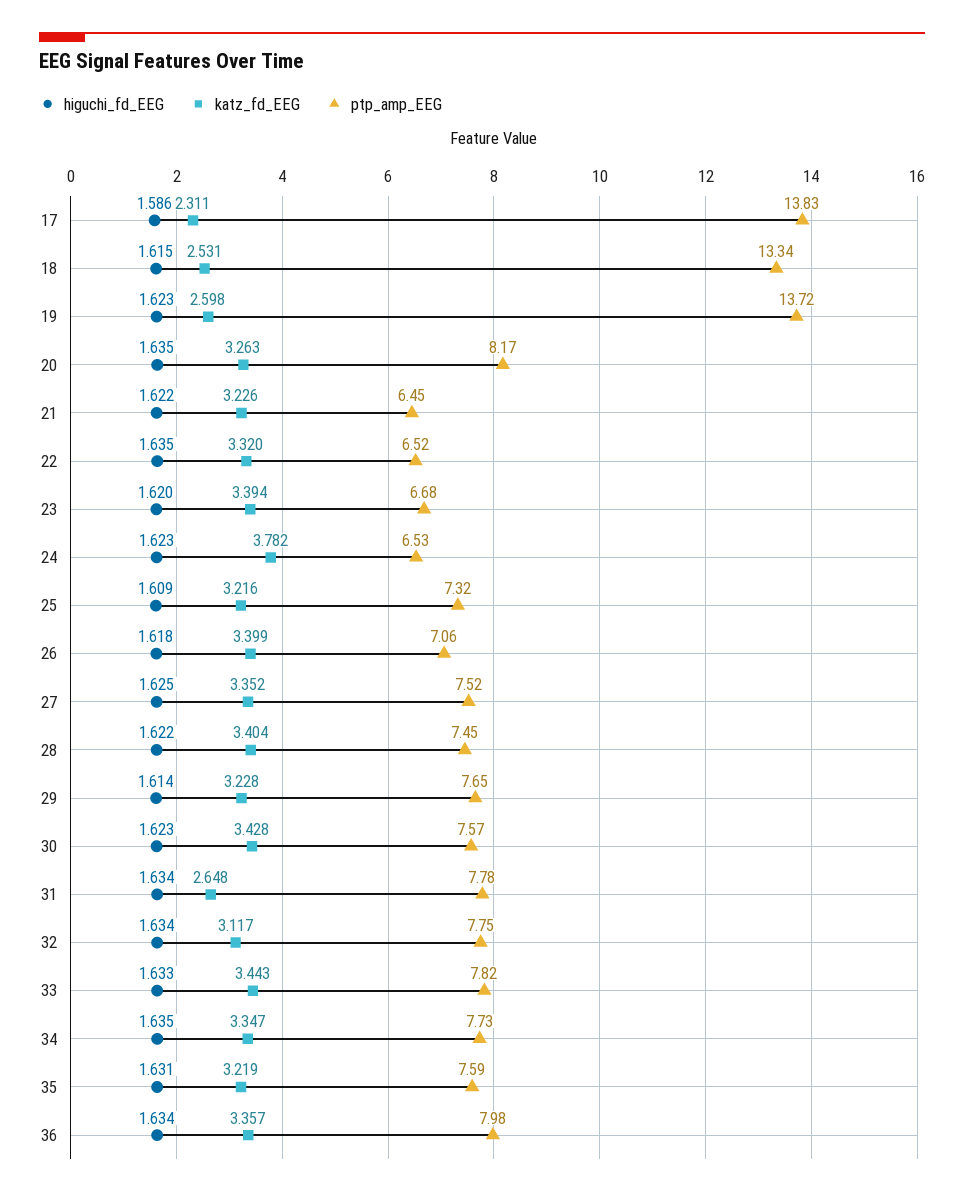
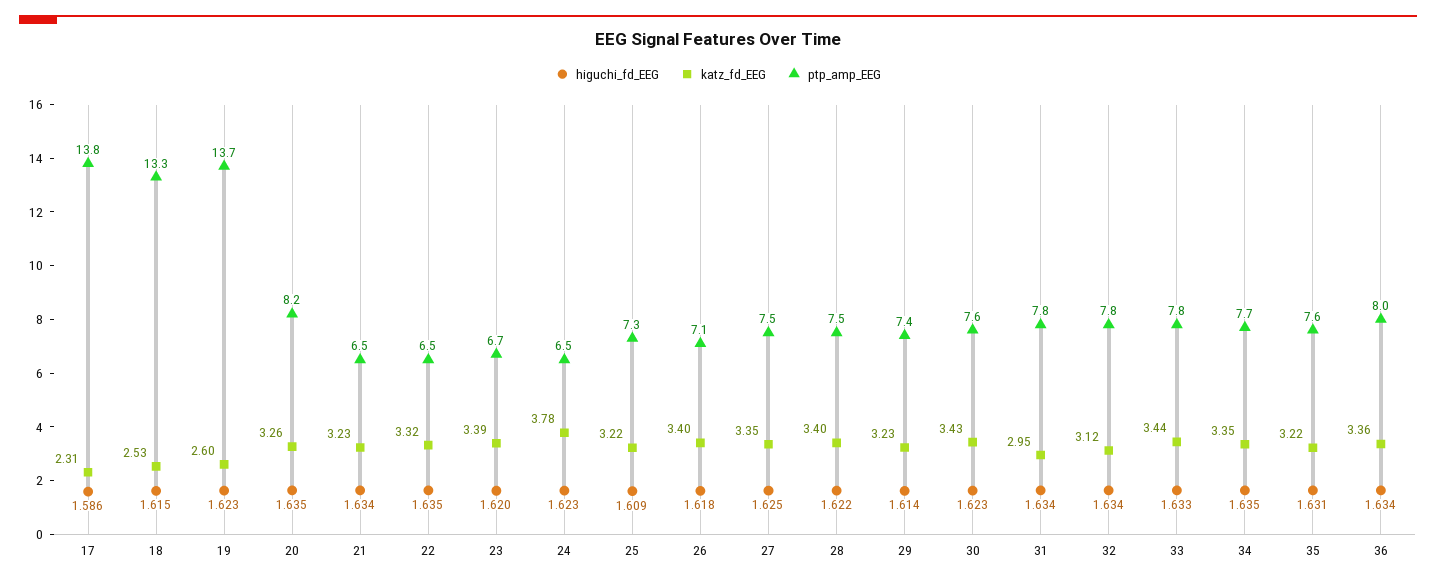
higuchi_fd_EEG, 21: 1.622 -> 1.634
ptp_amp_EEG, 29: 7.65 -> 7.4
katz_fd_EEG, 31: 2.648 -> 2.95

